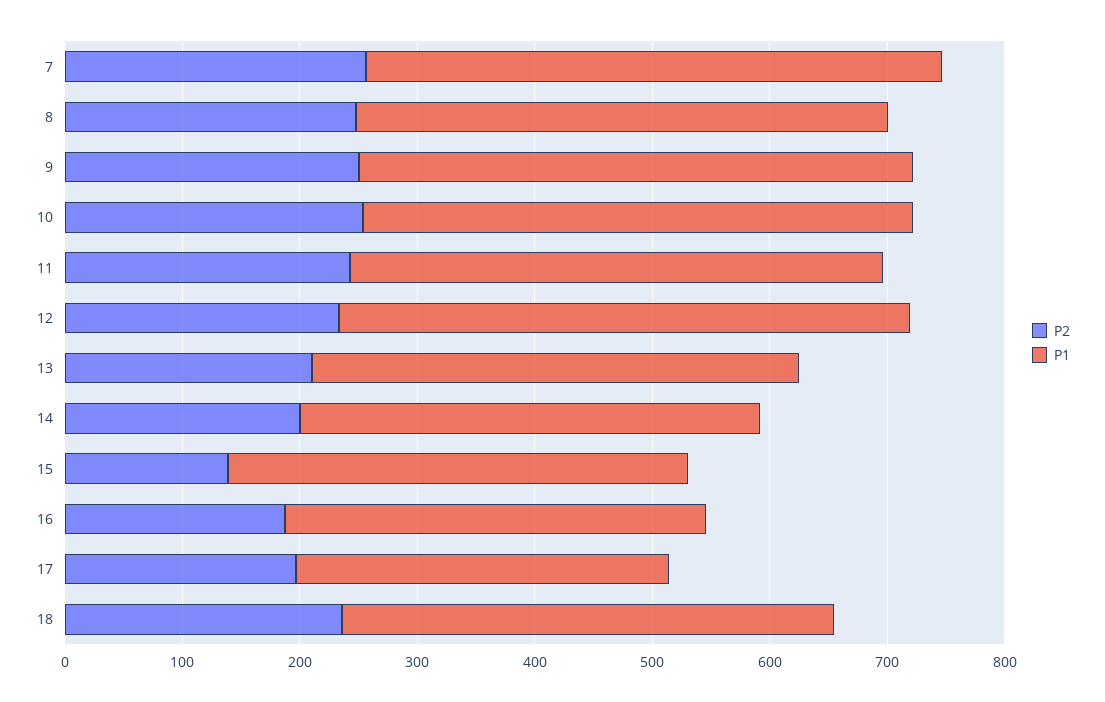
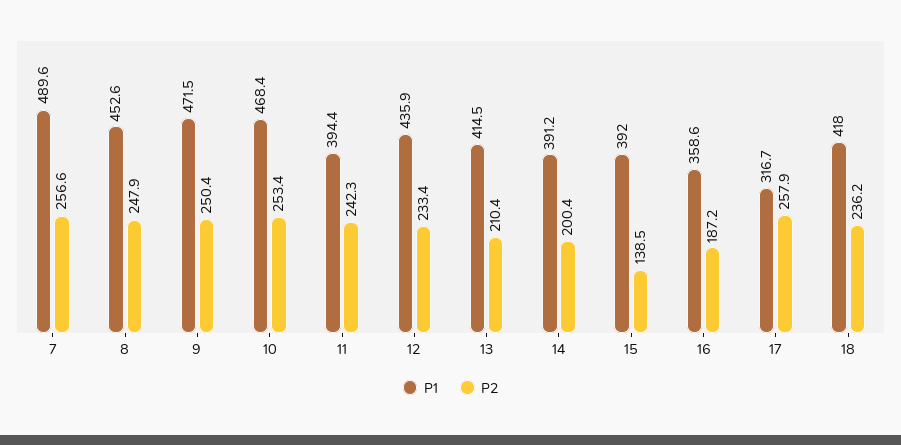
P1, 11: 460 -> 394.4
P1, 12: 480 -> 435.9
P2, 17: 200 -> 257.9

